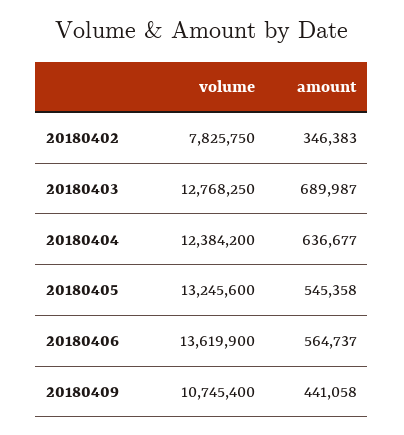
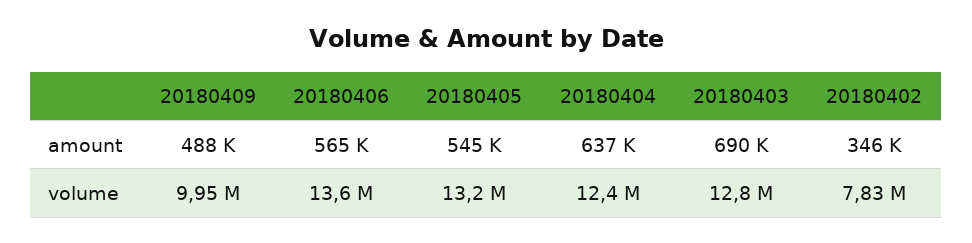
volume, 20180409: 10745400 -> 9950000
amount, 20180409: 441058 -> 488000

